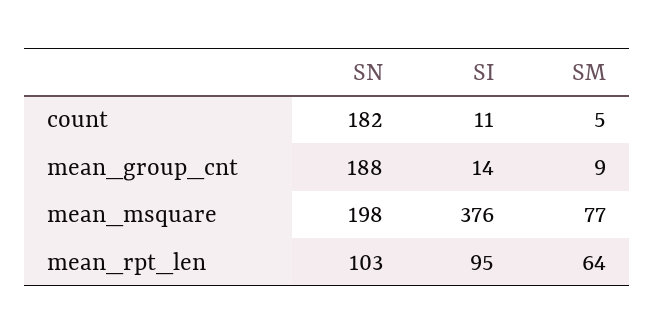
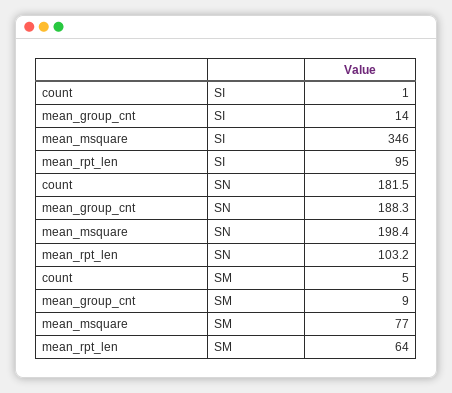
SI, count: 11 -> 1
SI, mean_msquare: 376 -> 346

